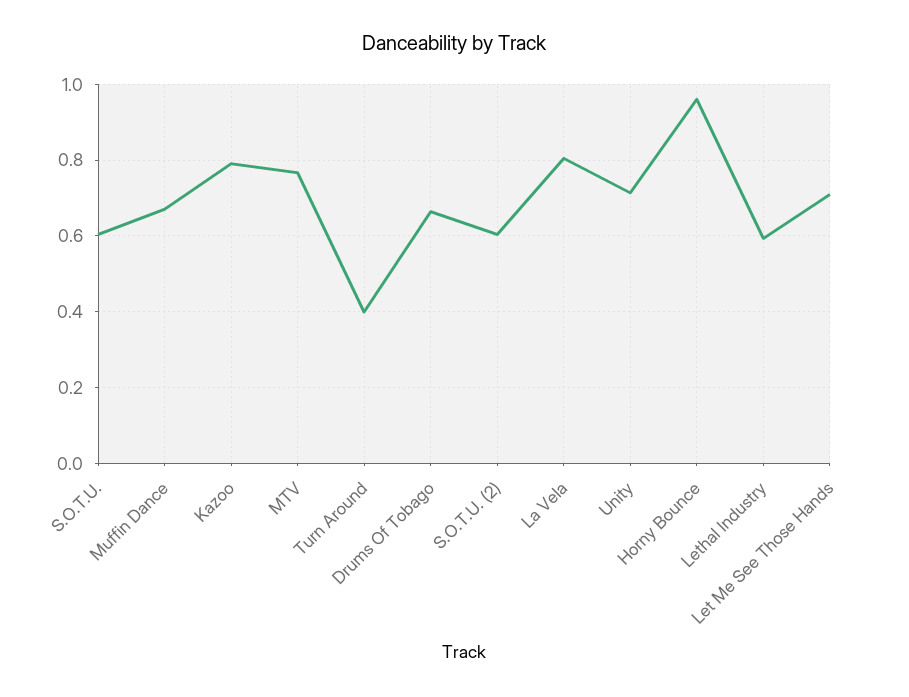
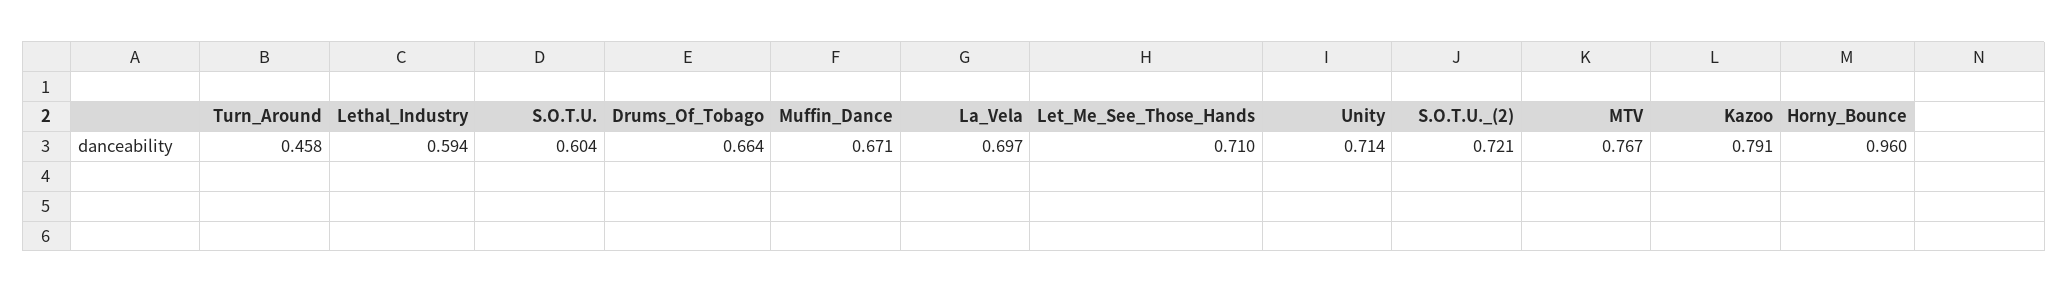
Turn Around: 0.4 -> 0.458
S.O.T.U. (2): 0.6 -> 0.721
La Vela: 0.8 -> 0.697

